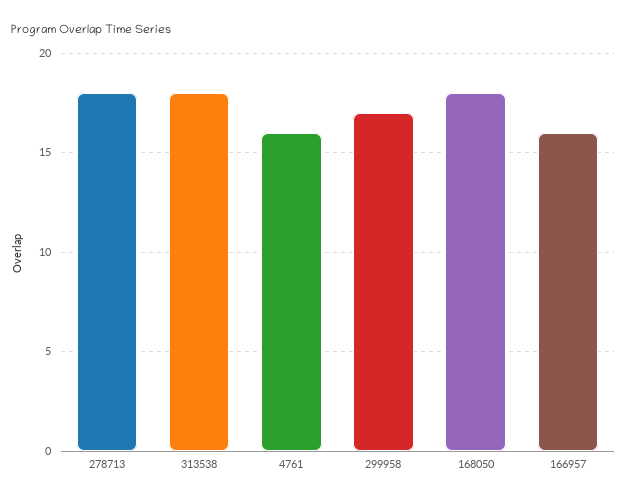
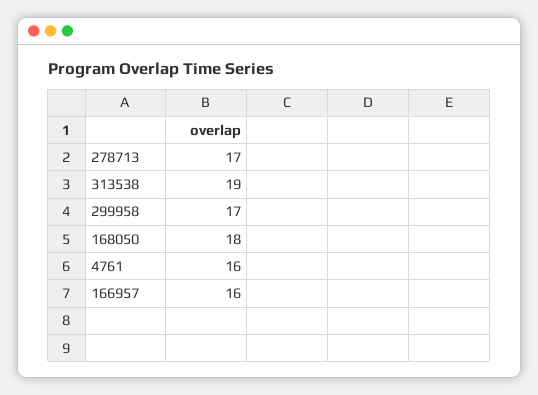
278713: 18 -> 17
313538: 18 -> 19

